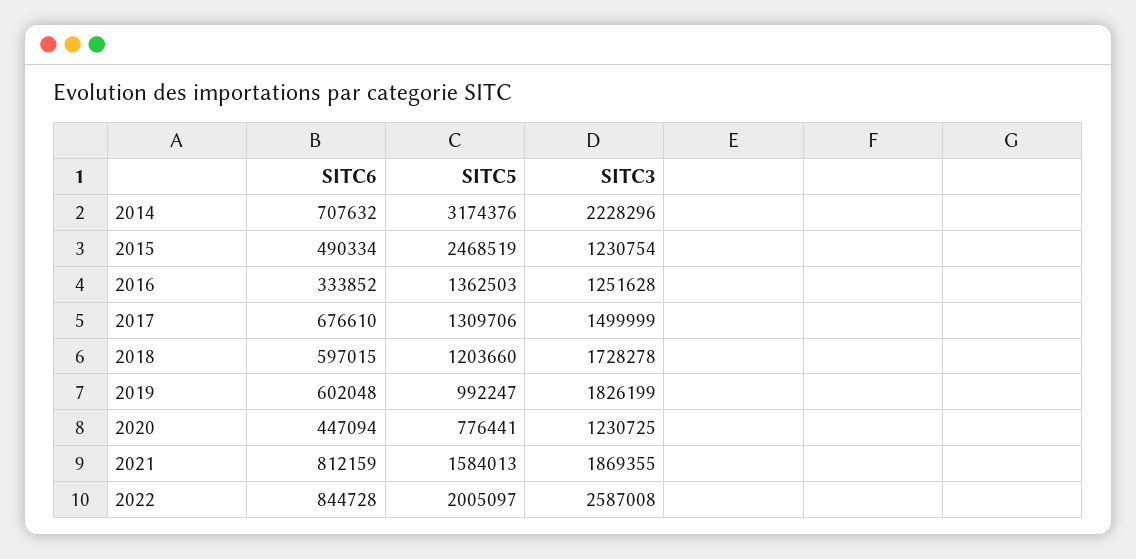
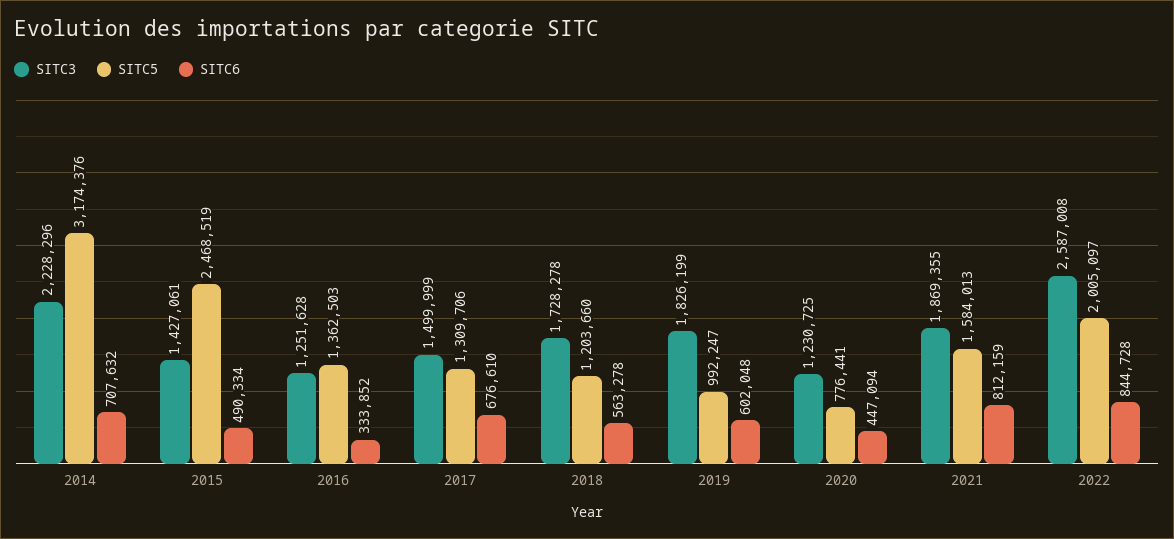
SITC3, 2015: 1230754 -> 1427061
SITC6, 2018: 597015 -> 563278

